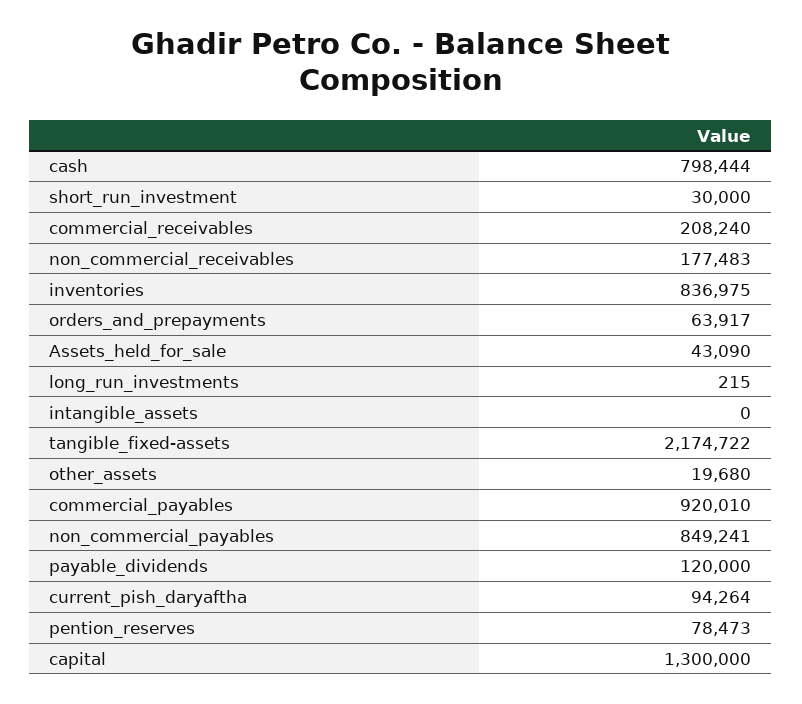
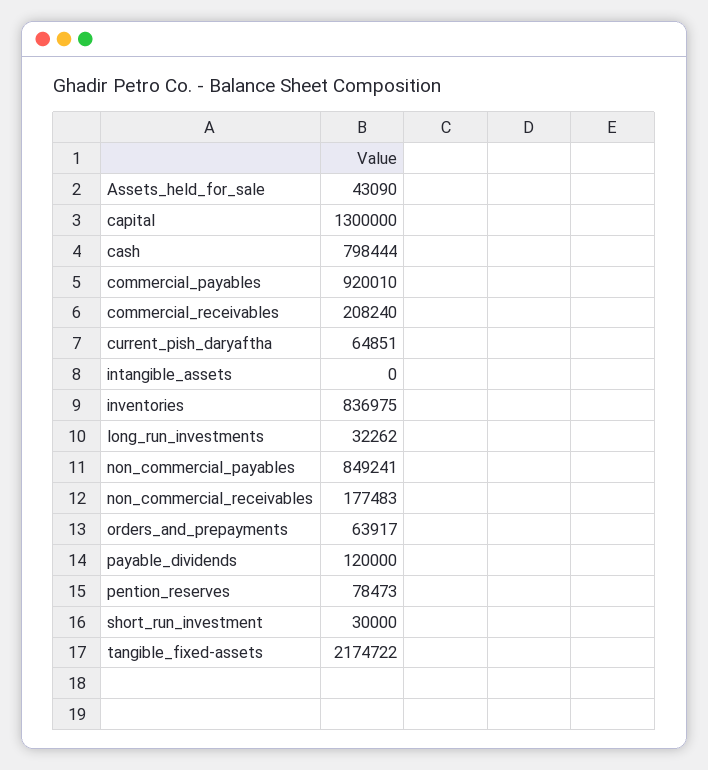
long_run_investments: 215 -> 32262
other_assets: 19680 -> none
current_pish_daryaftha: 94264 -> 64851

